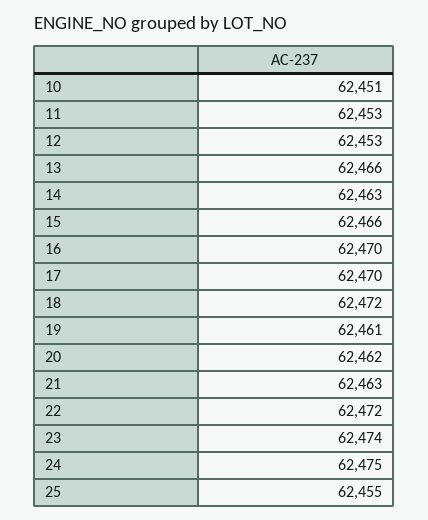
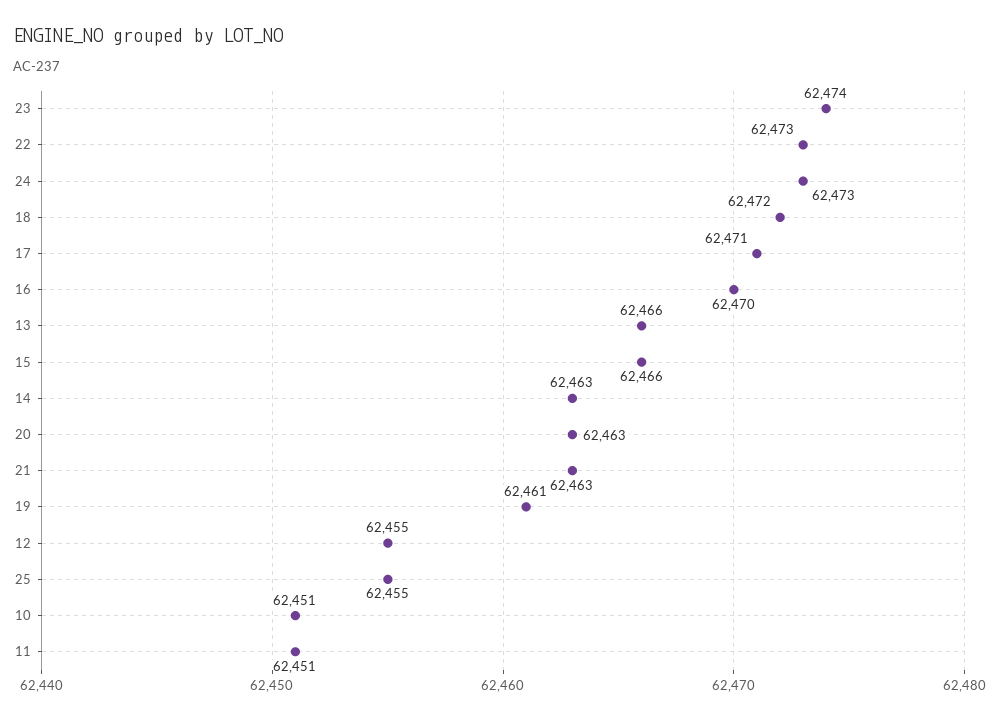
11: 62453 -> 62451
12: 62453 -> 62455
17: 62470 -> 62471
20: 62462 -> 62463
22: 62472 -> 62473
24: 62475 -> 62473

